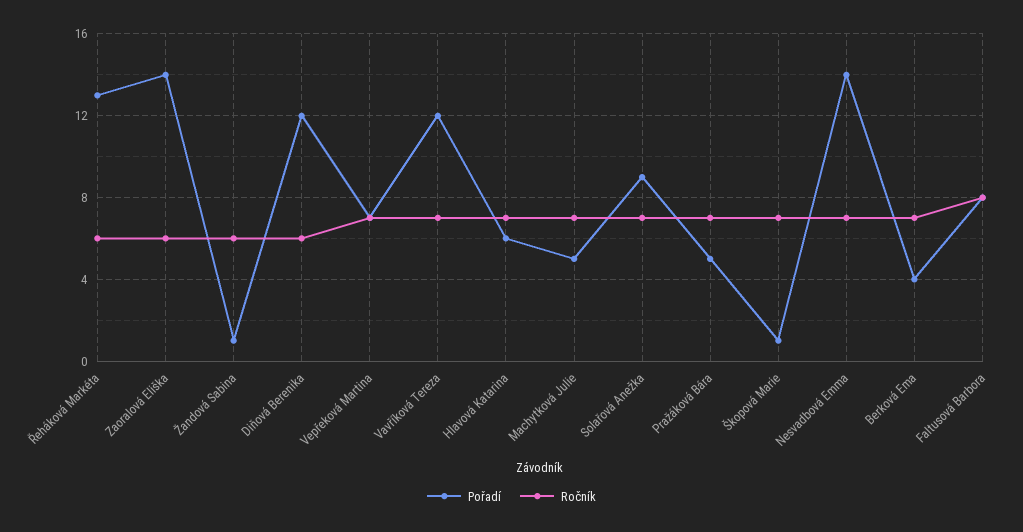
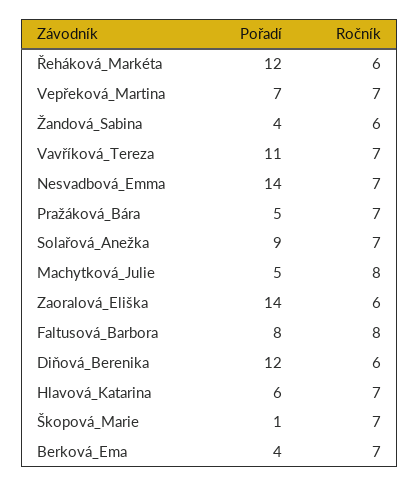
Pořadí, Řeháková Markéta: 13 -> 12
Pořadí, Žandová Sabina: 1 -> 4
Pořadí, Vavříková Tereza: 12 -> 11
Ročník, Machytková Julie: 7 -> 8

